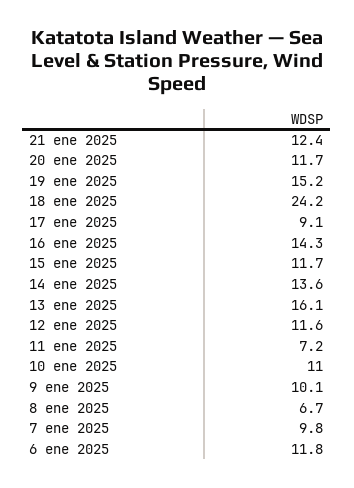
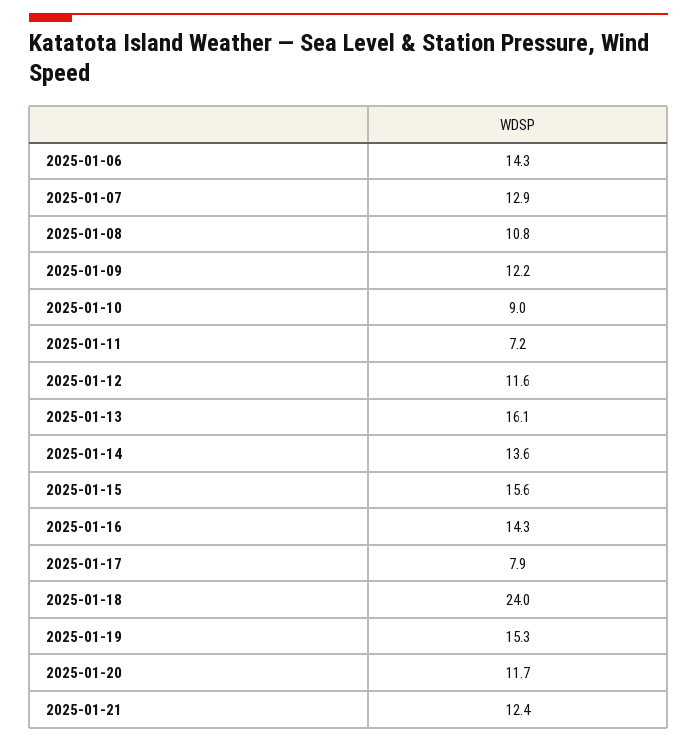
19 ene 2025: 15.2 -> 15.3
18 ene 2025: 24.2 -> 24
17 ene 2025: 9.1 -> 7.9
15 ene 2025: 11.7 -> 15.6
10 ene 2025: 11 -> 9
9 ene 2025: 10.1 -> 12.2
8 ene 2025: 6.7 -> 10.8
7 ene 2025: 9.8 -> 12.9
6 ene 2025: 11.8 -> 14.3

